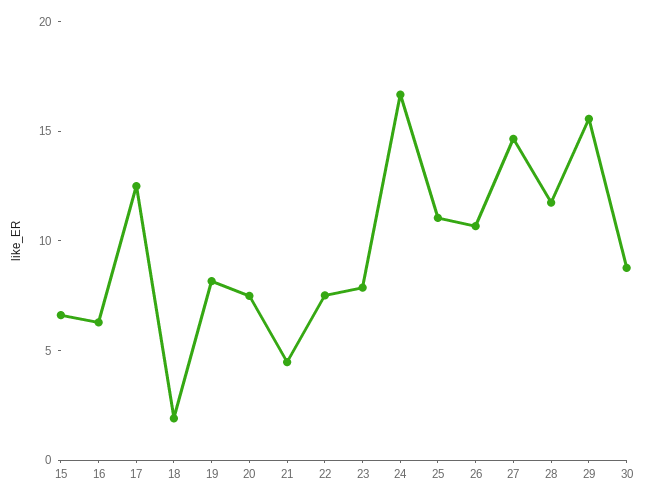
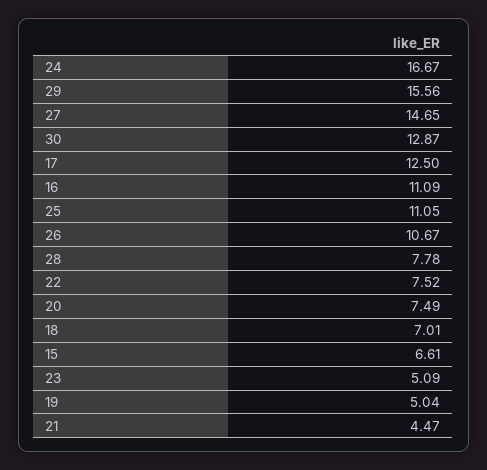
16: 6 -> 11.09
18: 2 -> 7.01
19: 8 -> 5.04
23: 8 -> 5.09
28: 12 -> 7.78
30: 9 -> 12.87

